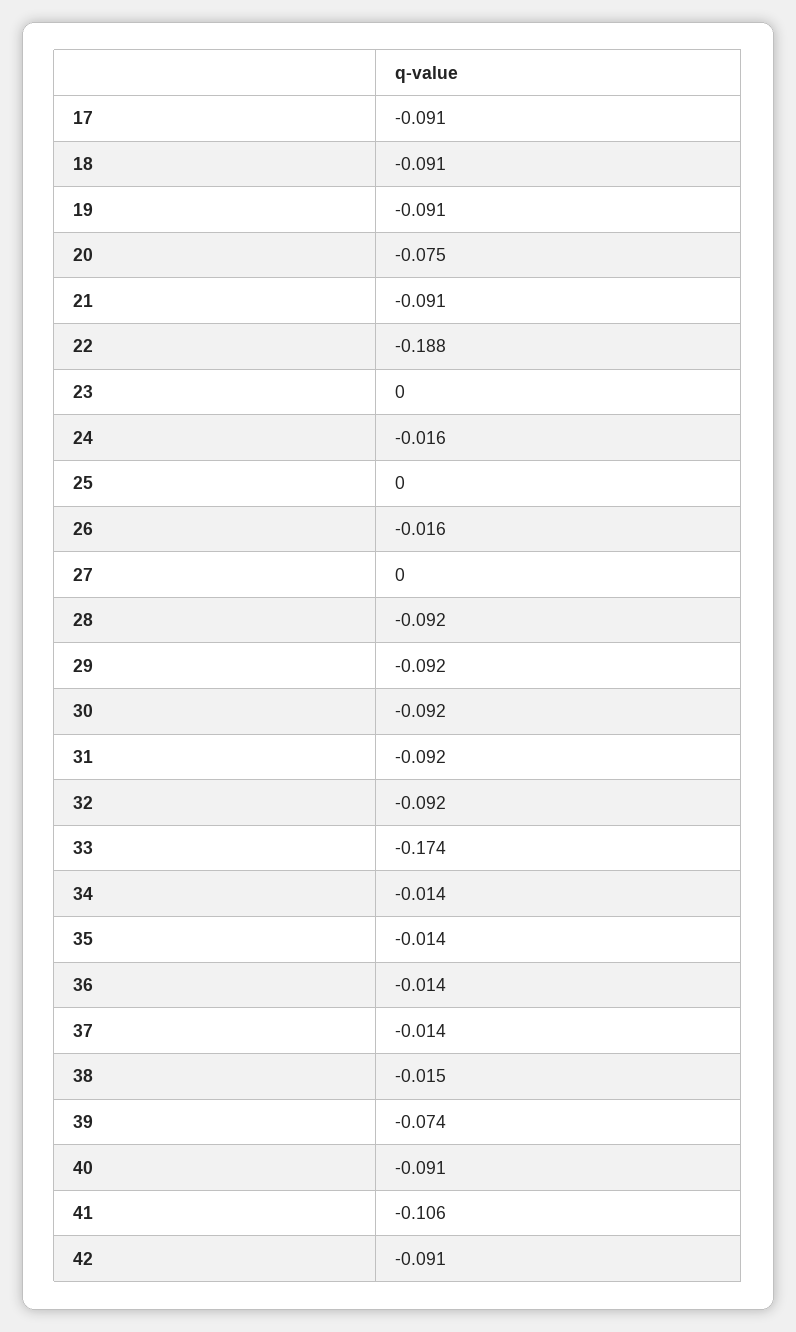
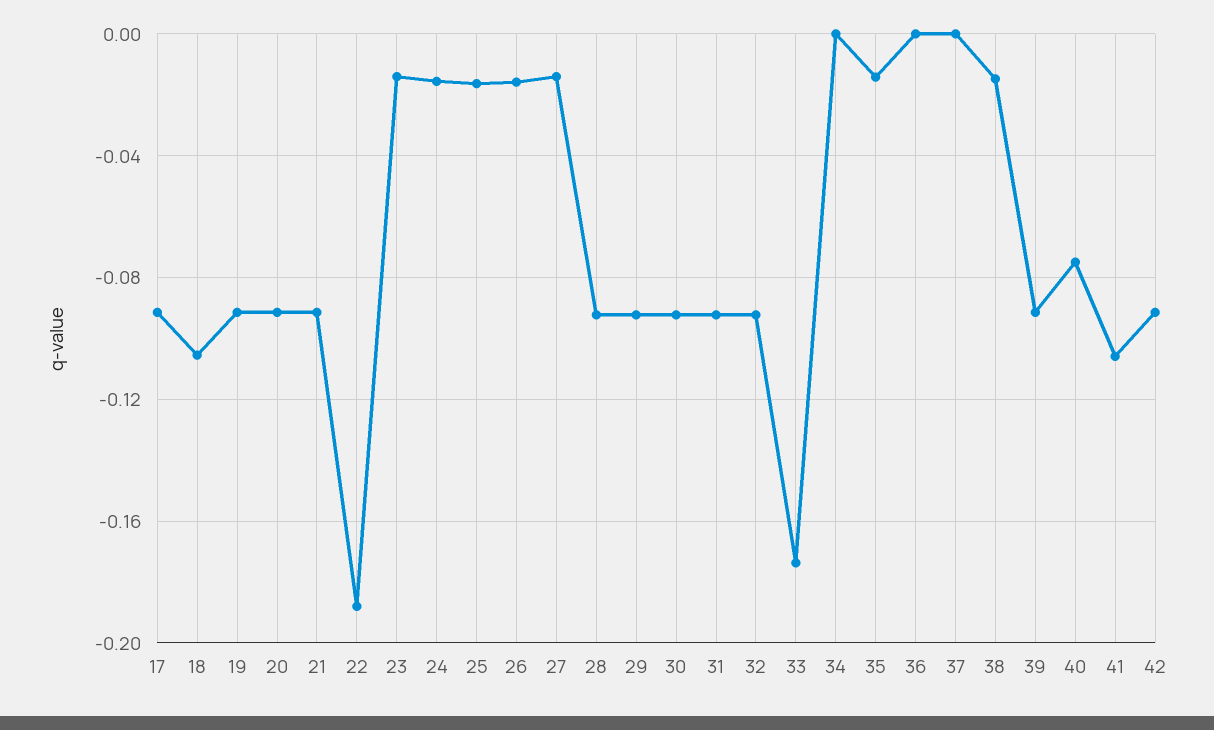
18: -0.091 -> -0.105
20: -0.075 -> -0.09
23: 0 -> -0.015
25: 0 -> -0.015
27: 0 -> -0.015
34: -0.014 -> 0
36: -0.014 -> 0
37: -0.014 -> 0
39: -0.074 -> -0.09
40: -0.091 -> -0.075

